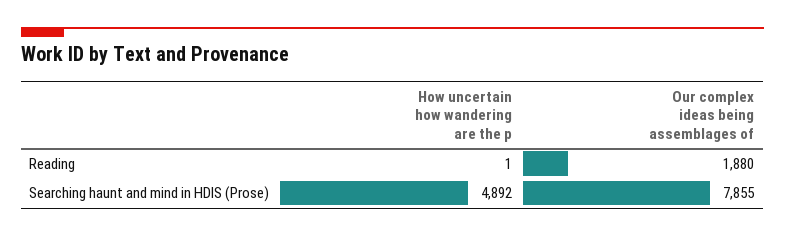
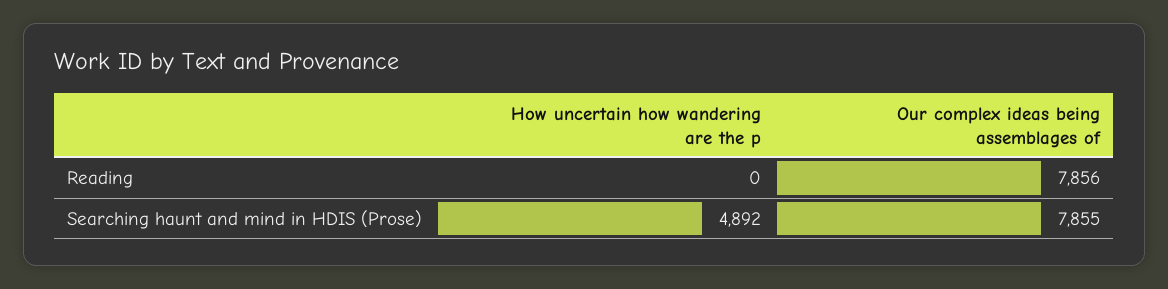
How uncertain how wandering are the p, Reading: 1 -> 0
Our complex ideas being assemblages of, Reading: 1880 -> 7856

